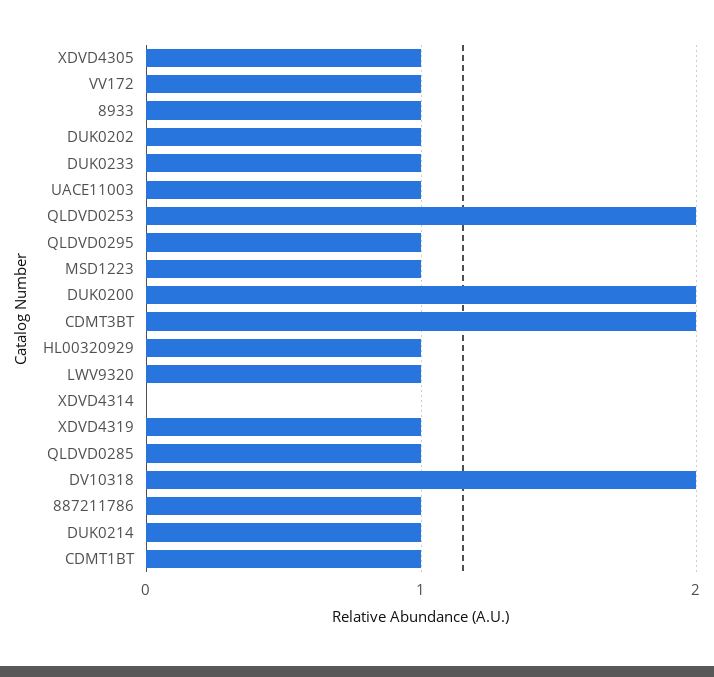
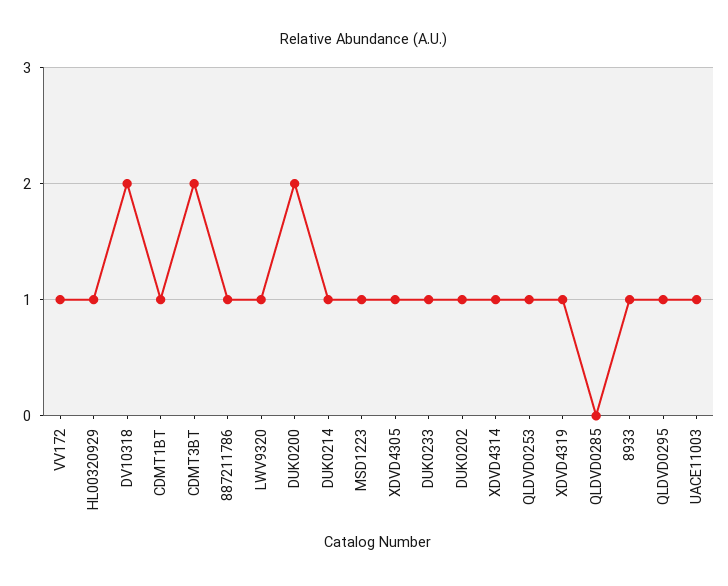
QLDVD0253: 2 -> 1
XDVD4314: 0 -> 1
QLDVD0285: 1 -> 0

